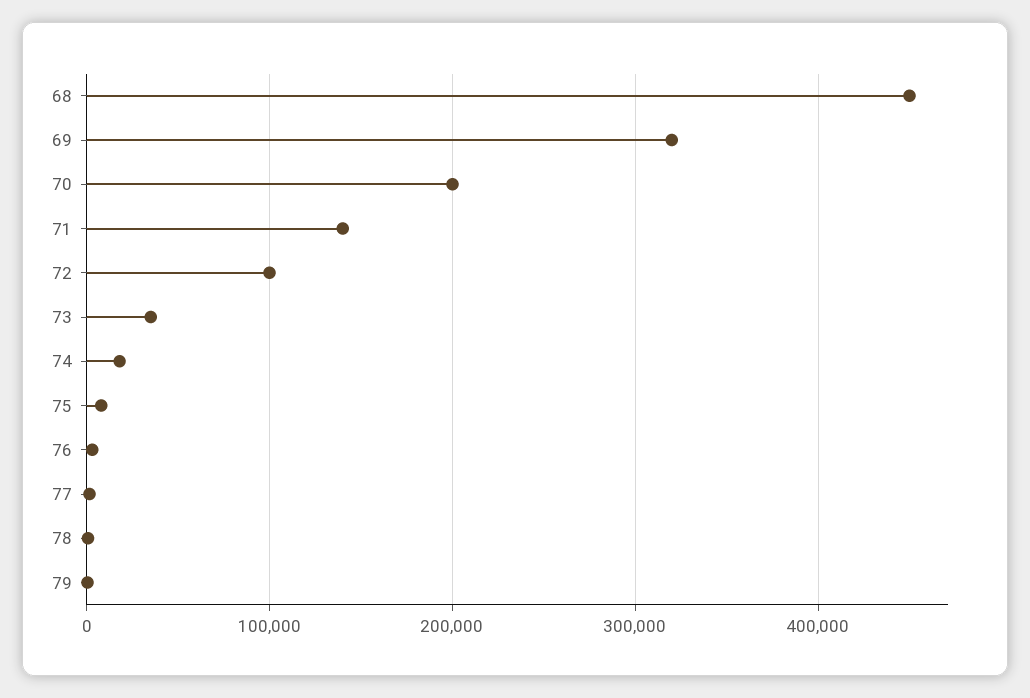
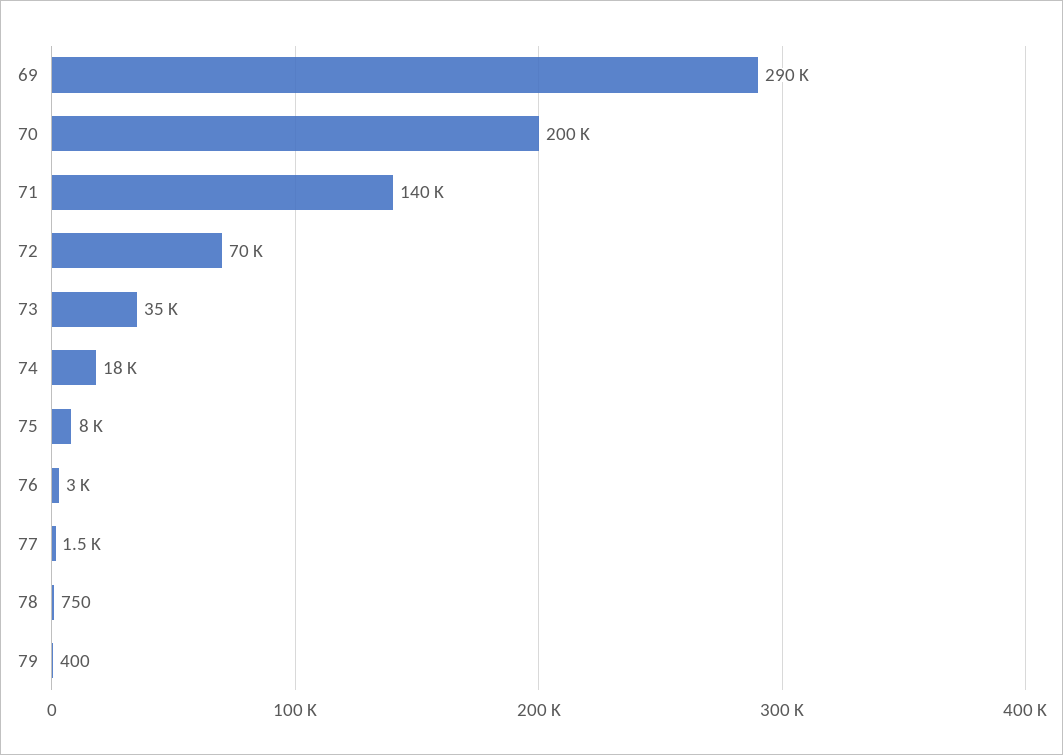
68: 450000 -> none
69: 320000 -> 290000
72: 100000 -> 70000

